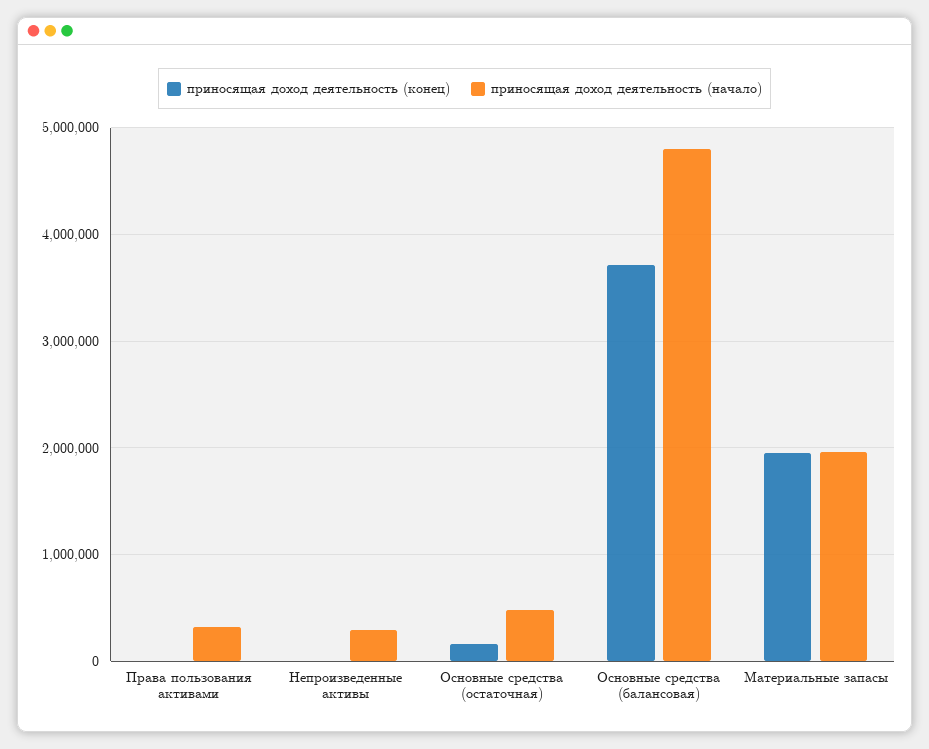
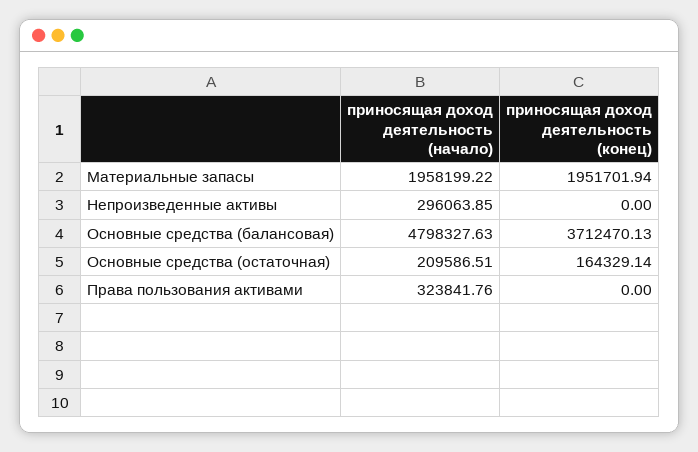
приносящая доход деятельность (начало), Основные средства (остаточная): 500000 -> 209586.51

